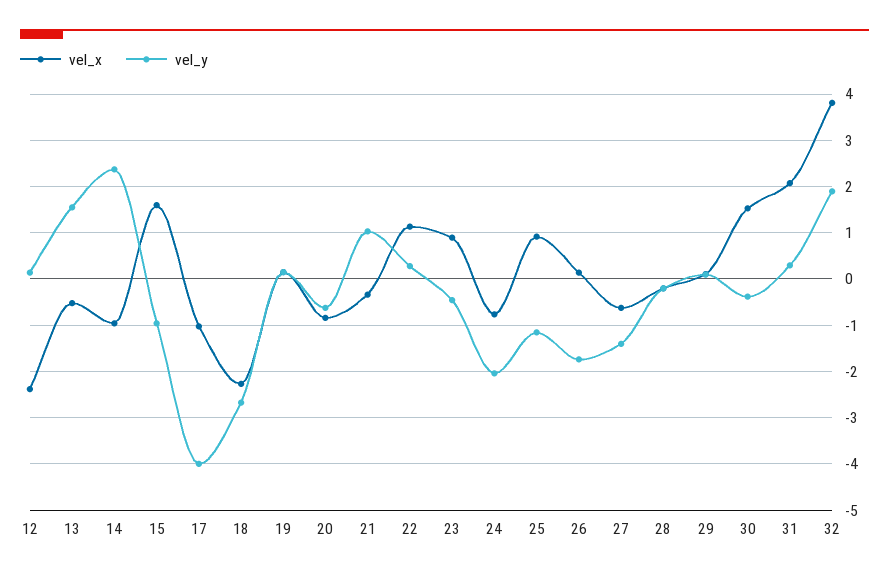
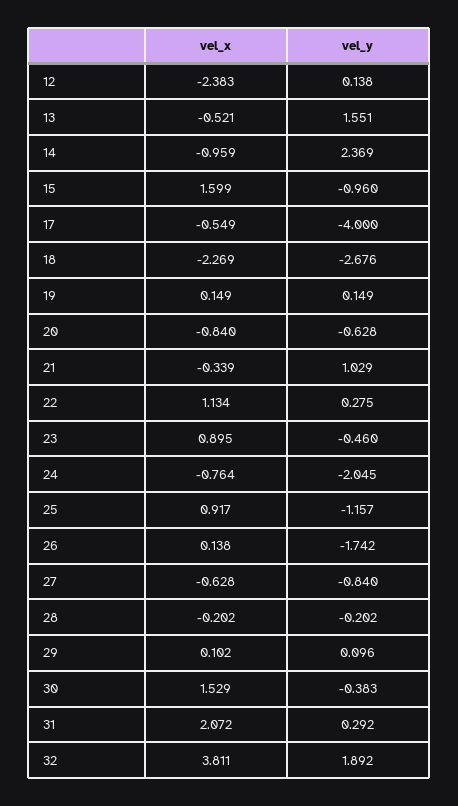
vel_x, 17: -1 -> -0.549
vel_y, 27: -1.4 -> -0.84

